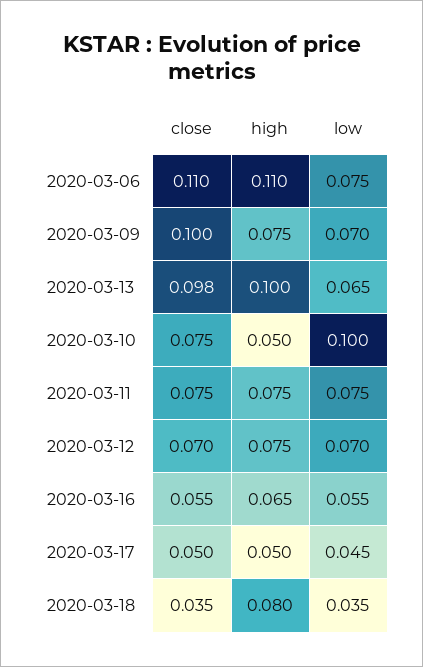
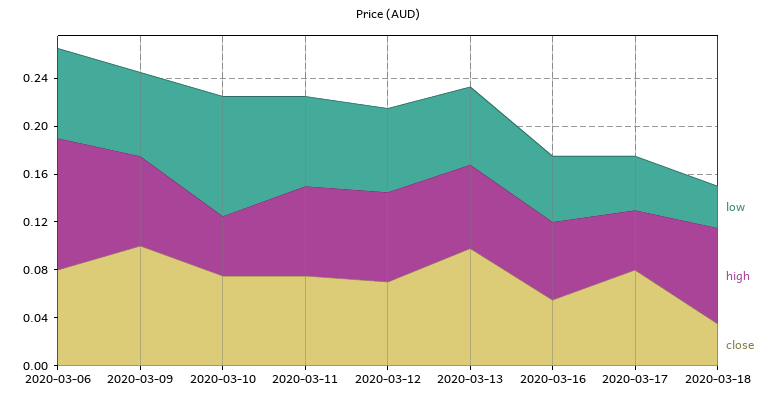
close, 2020-03-06: 0.11 -> 0.08
high, 2020-03-13: 0.1 -> 0.07
close, 2020-03-17: 0.05 -> 0.08

